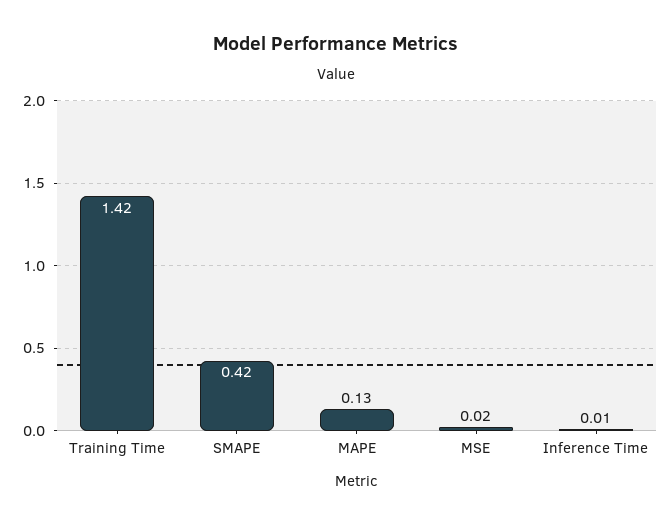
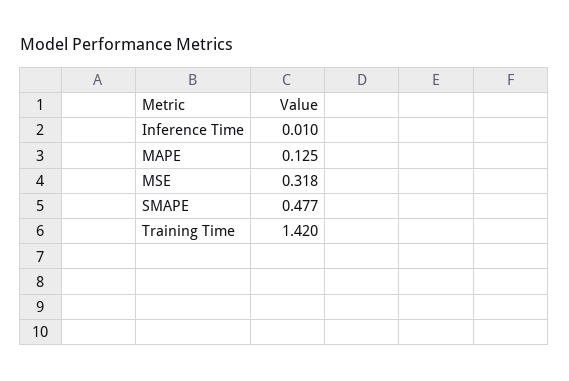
SMAPE: 0.42 -> 0.477
MSE: 0.02 -> 0.318

